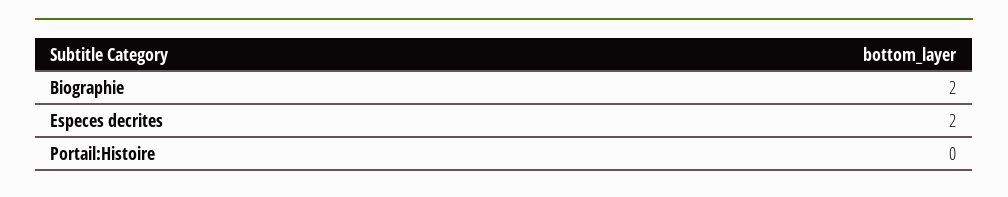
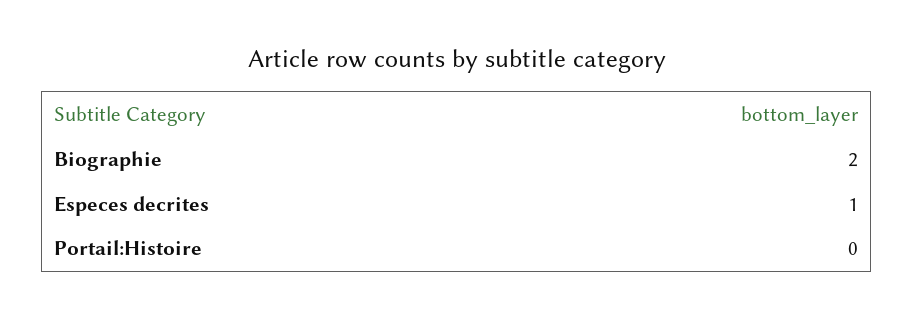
Especes decrites: 2 -> 1

